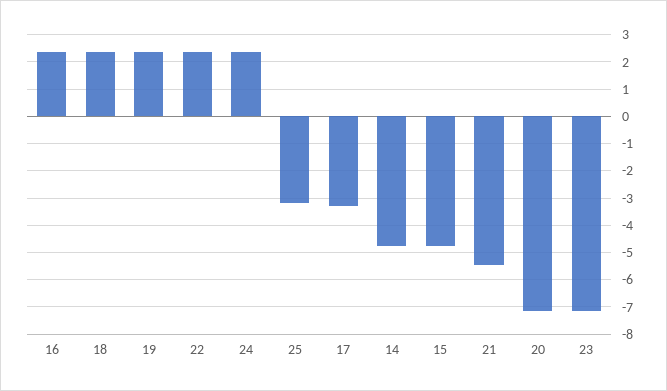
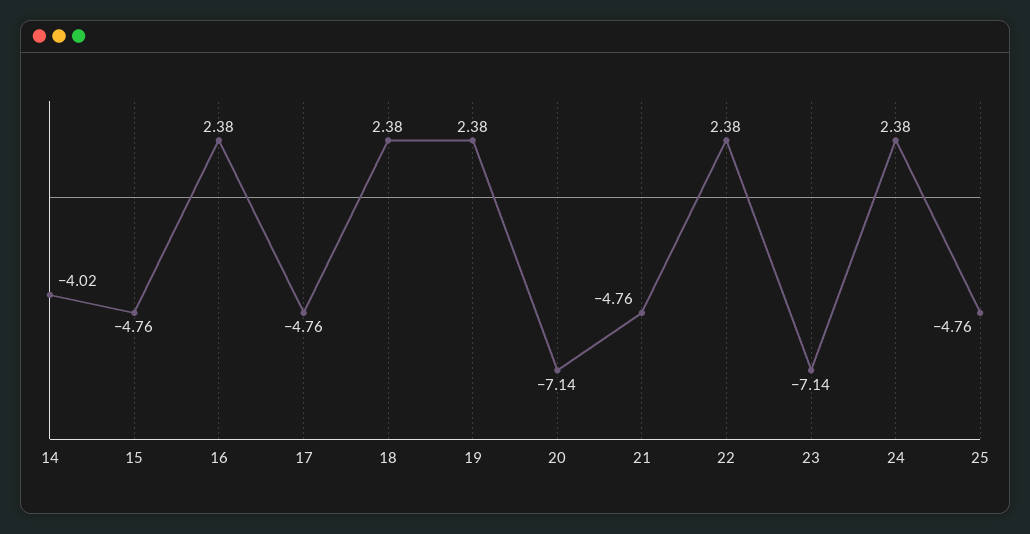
25: -3.25 -> -4.76
17: -3.25 -> -4.76
14: -4.75 -> -4.02
21: -5.5 -> -4.76

